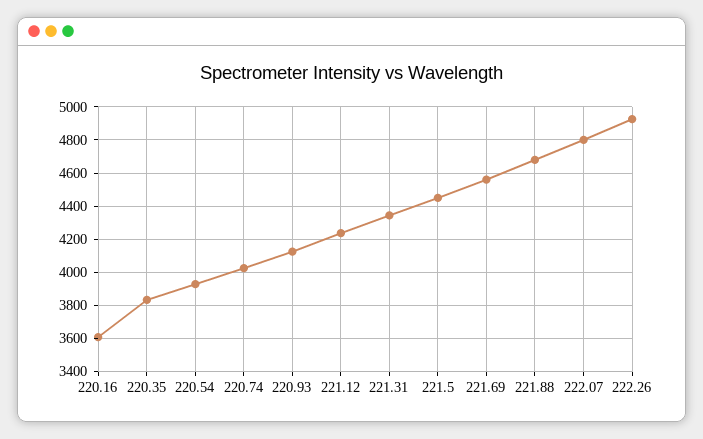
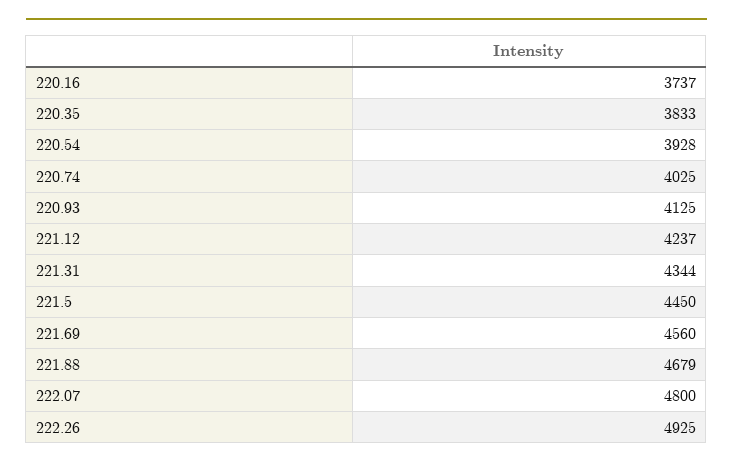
220.16: 3600 -> 3737

